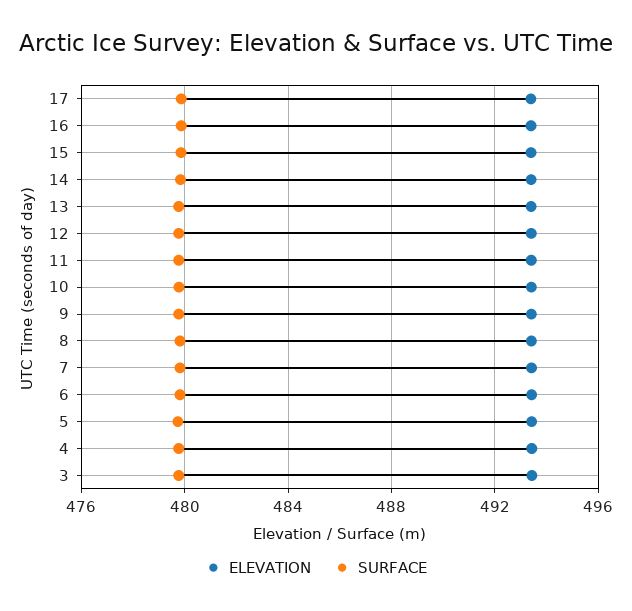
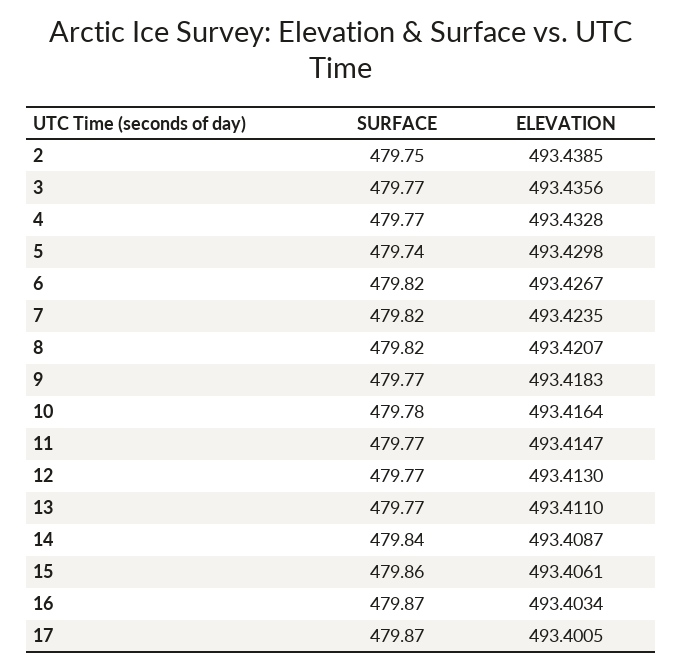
SURFACE, 2: none -> 479.75
ELEVATION, 2: none -> 493.4385

